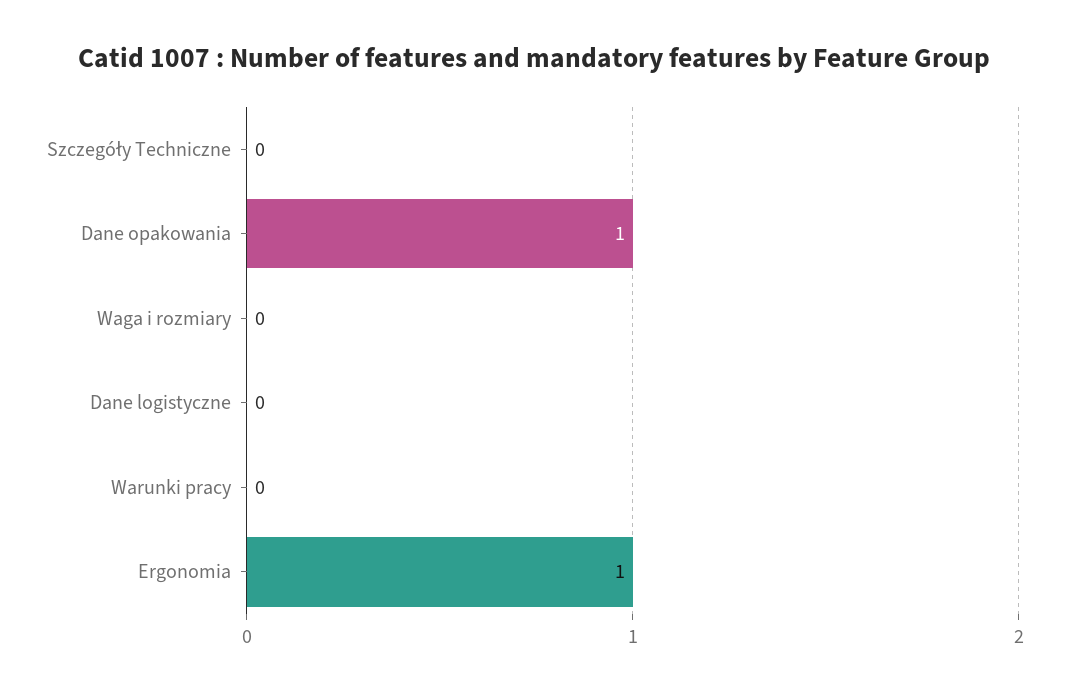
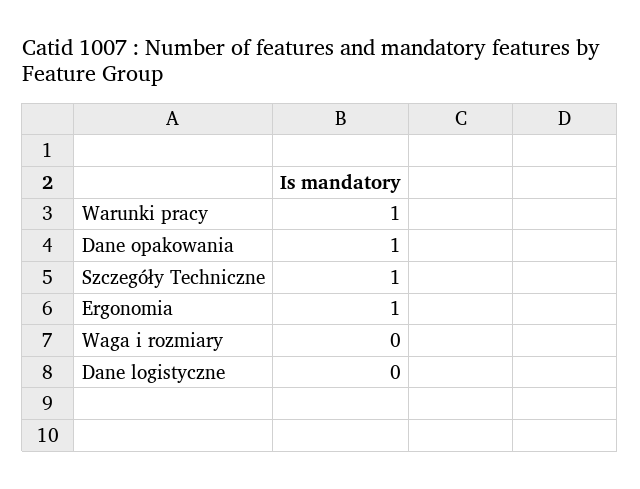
Szczegóły Techniczne: 0 -> 1
Warunki pracy: 0 -> 1

